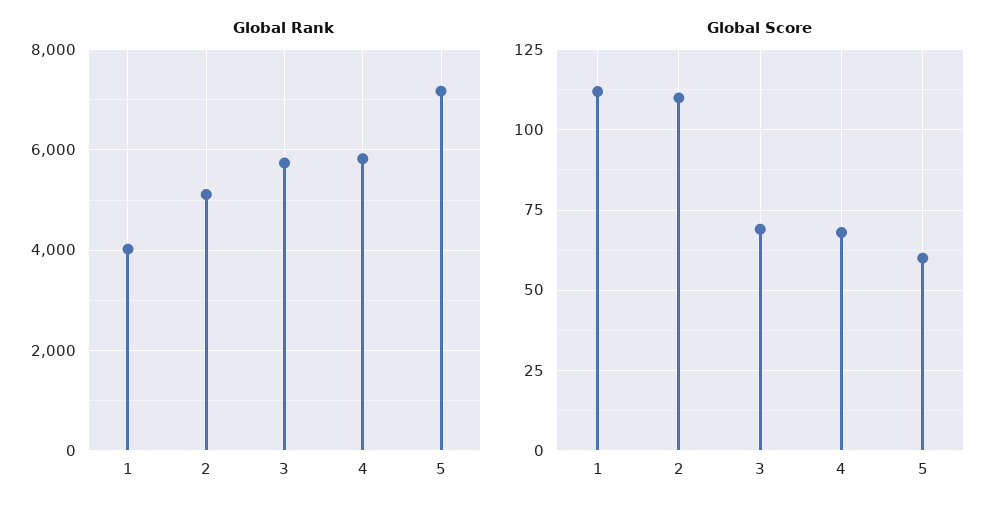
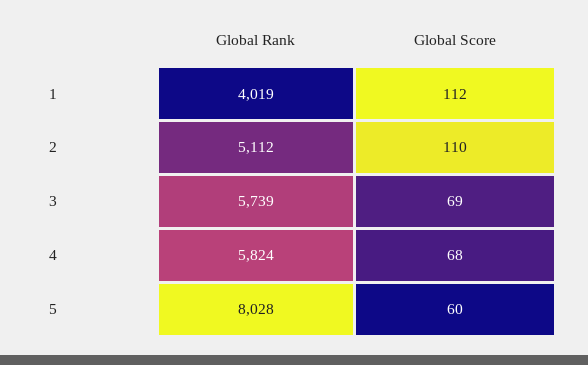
Global Rank, 5: 7200 -> 8028

